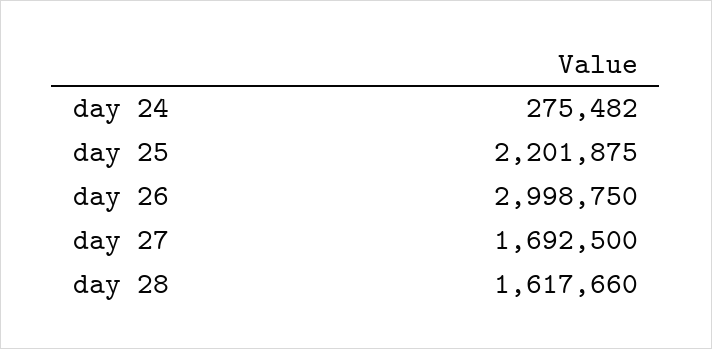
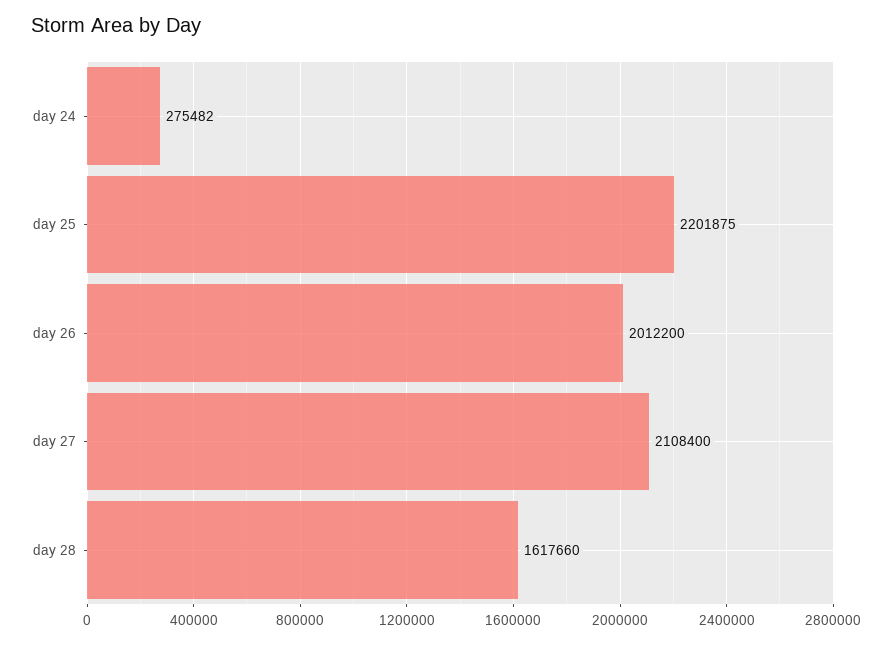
day 26: 2998750 -> 2012200
day 27: 1692500 -> 2108400

